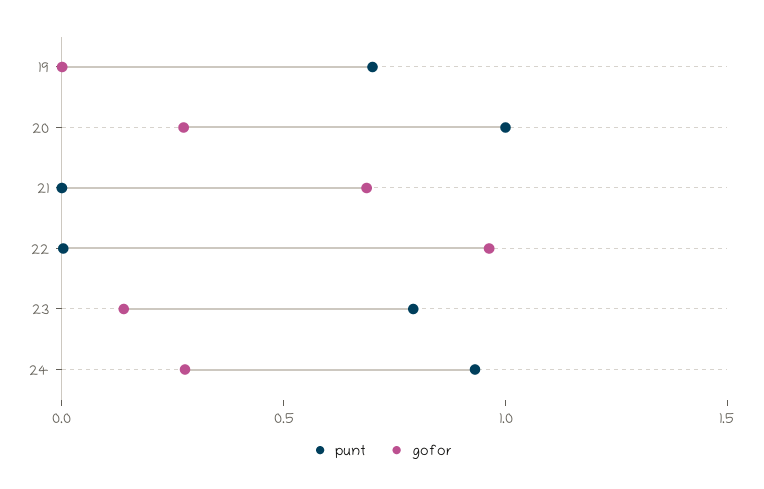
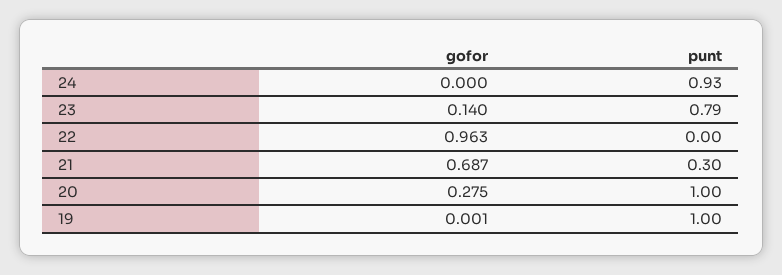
punt, 19: 0.7 -> 1
punt, 21: 0 -> 0.3
gofor, 24: 0.3 -> 0

